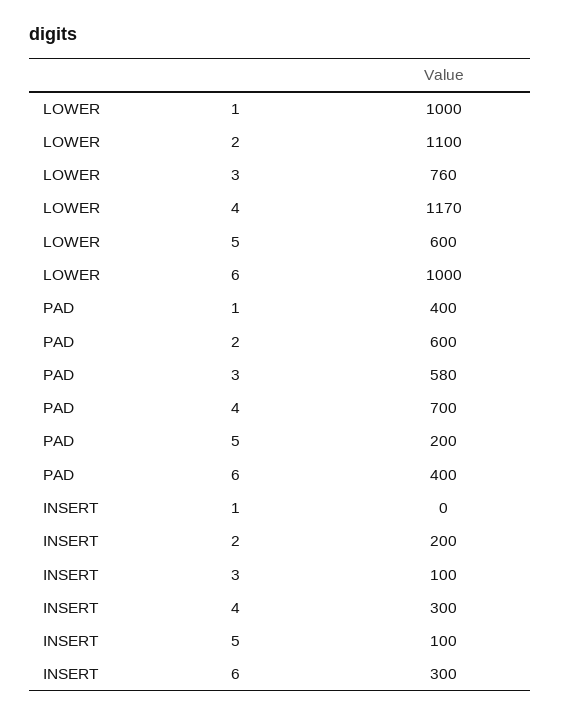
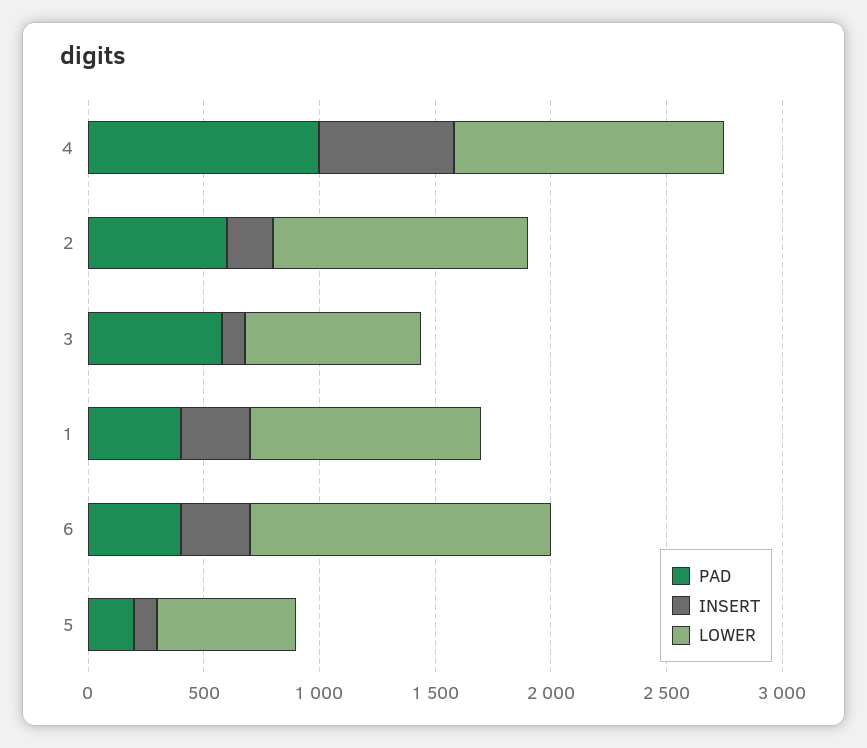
LOWER, 6: 1000 -> 1300
PAD, 4: 700 -> 1000
INSERT, 1: 0 -> 300
INSERT, 4: 300 -> 600

